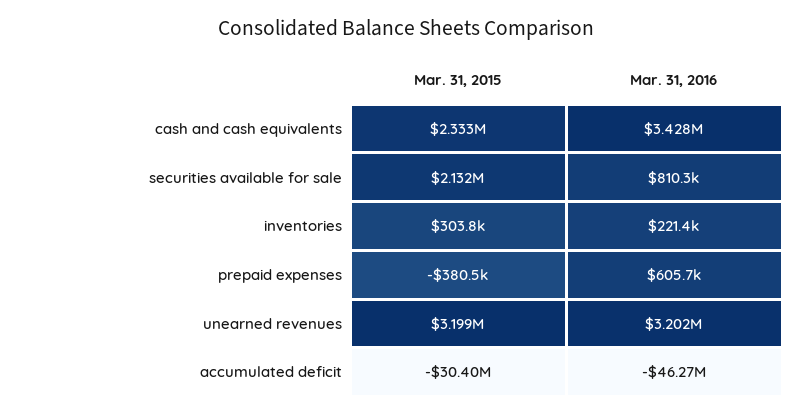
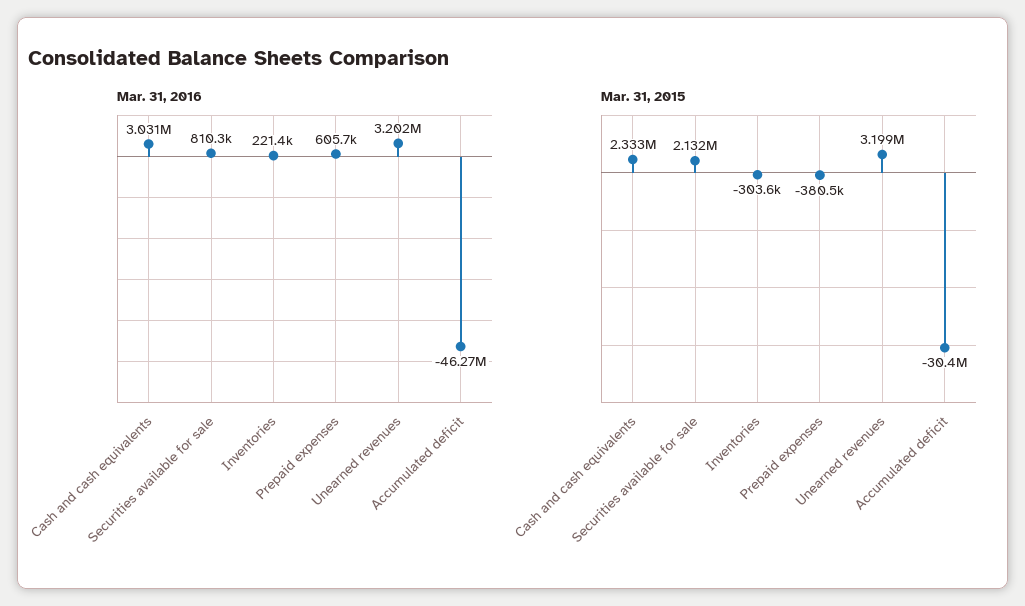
Mar. 31, 2016, cash and cash equivalents: 3428000 -> 3031000
Mar. 31, 2015, inventories: 303800 -> -303600

